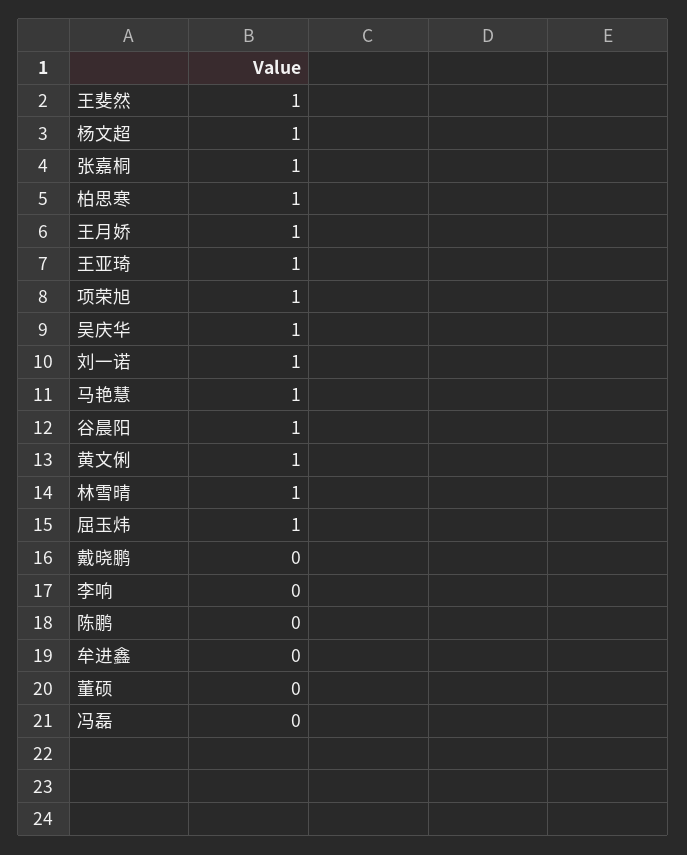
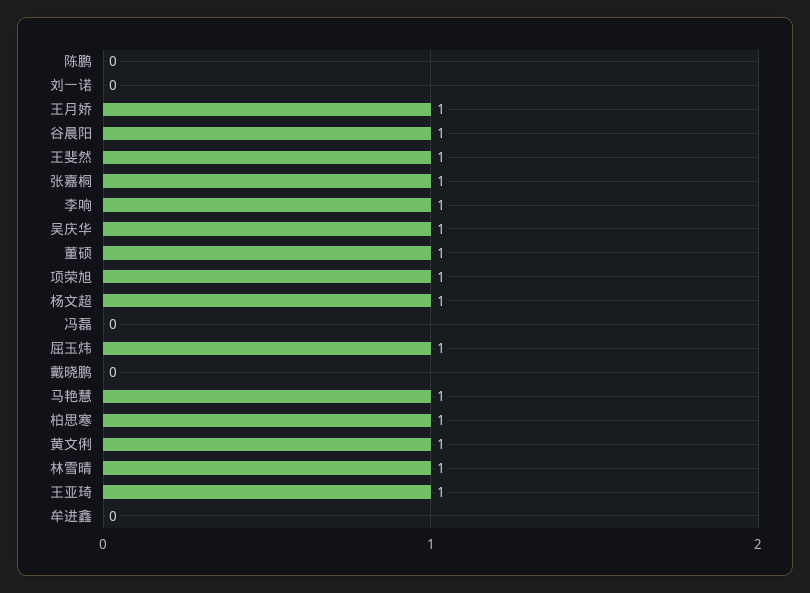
刘一诺: 1 -> 0
李响: 0 -> 1
董硕: 0 -> 1

